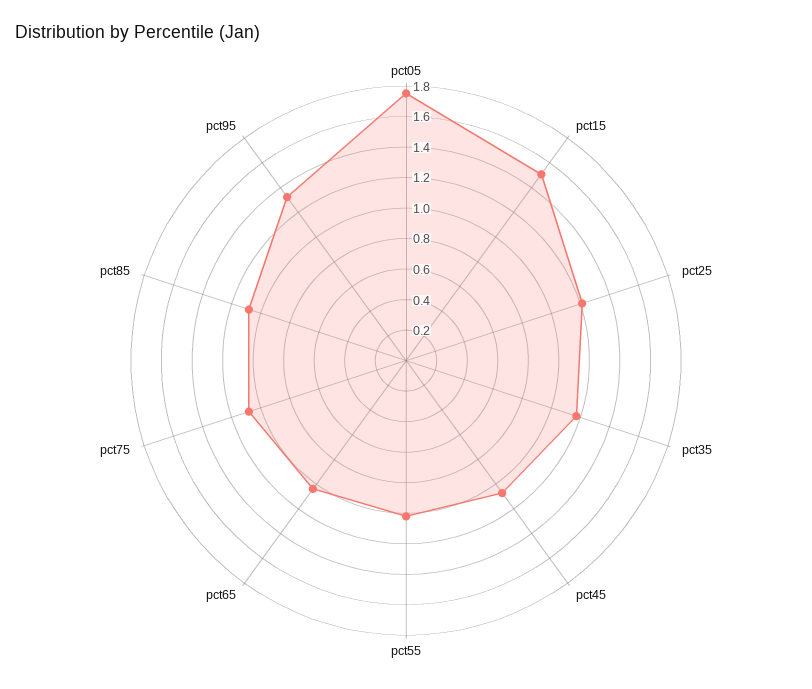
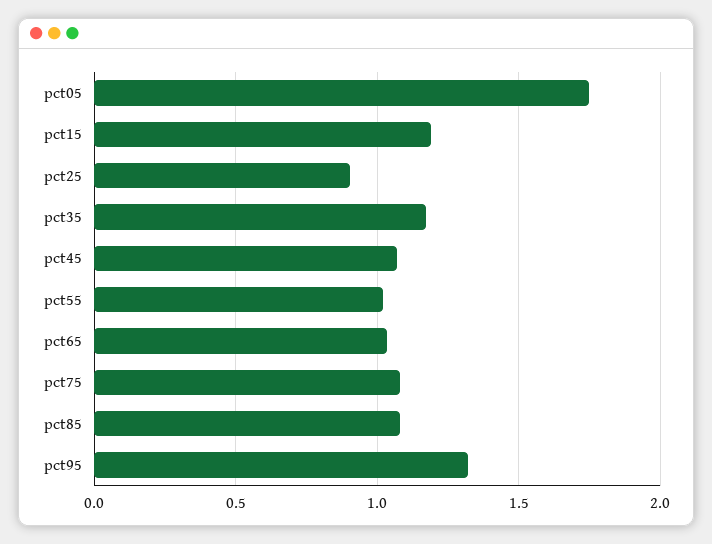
pct15: 1.5 -> 1.2
pct25: 1.2 -> 0.9

